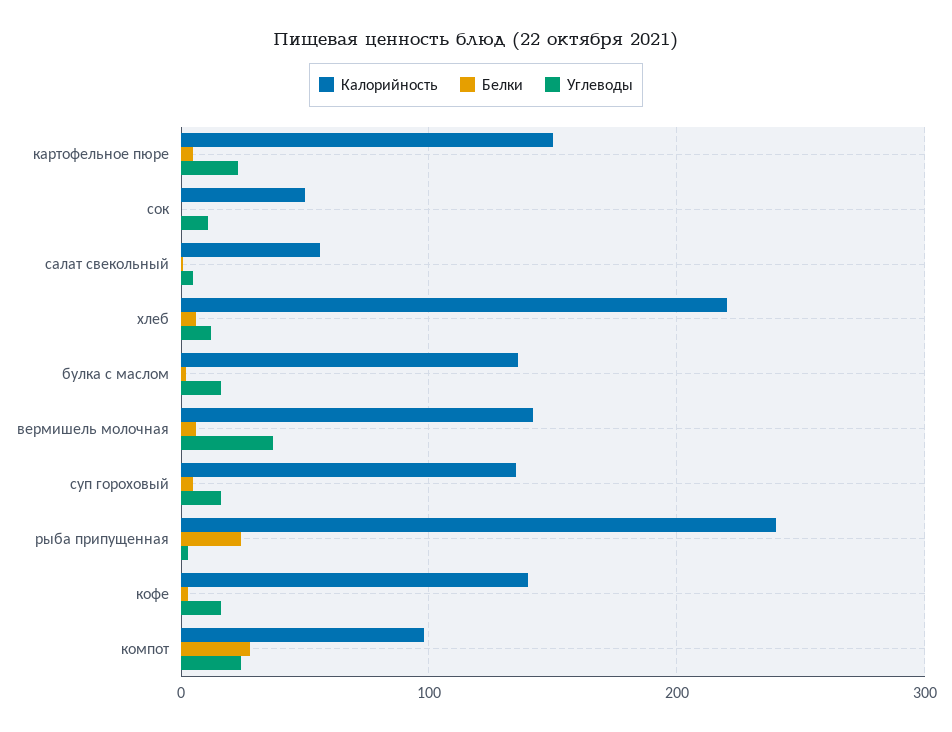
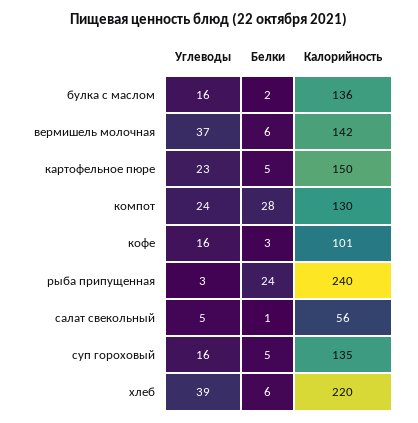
Калорийность, сок: 50 -> none
Белки, сок: 0 -> none
Углеводы, сок: 10 -> none
Углеводы, хлеб: 10 -> 39
Калорийность, кофе: 140 -> 101
Калорийность, компот: 100 -> 130

